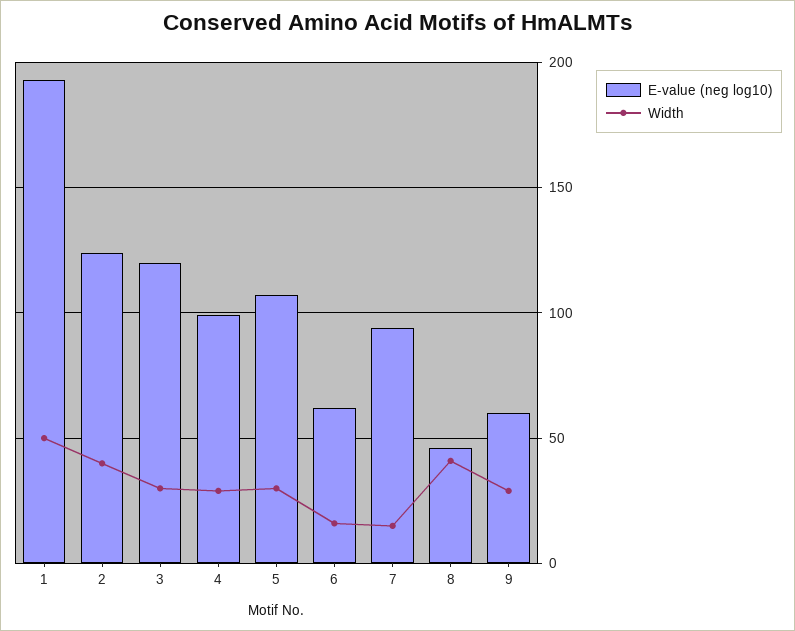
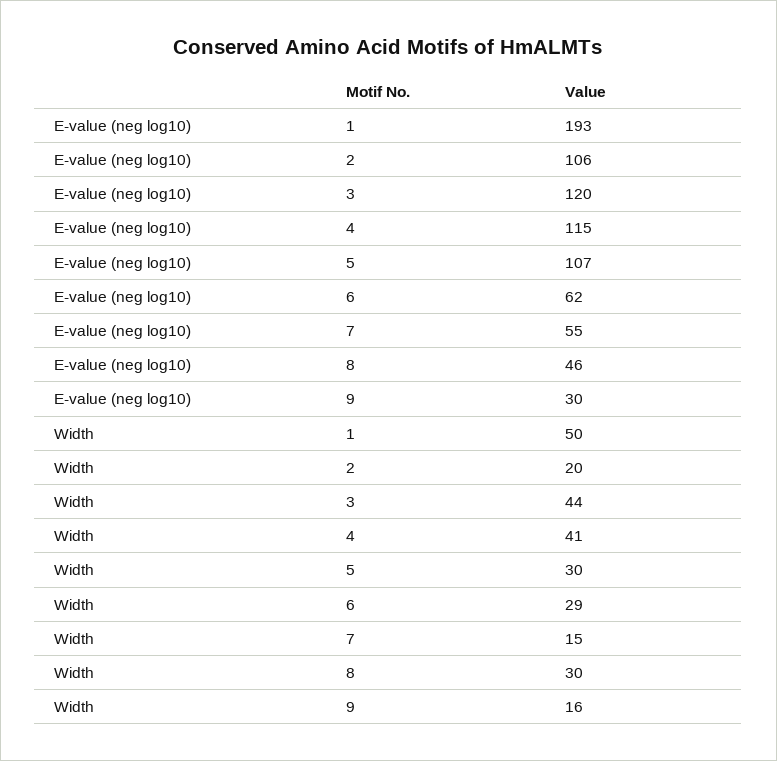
E-value (neg log10), 2: 125 -> 106
Width, 2: 40 -> 20
Width, 3: 30 -> 44
E-value (neg log10), 4: 100 -> 115
Width, 4: 30 -> 41
Width, 6: 15 -> 29
E-value (neg log10), 7: 95 -> 55
Width, 8: 40 -> 30
E-value (neg log10), 9: 60 -> 30
Width, 9: 30 -> 16

